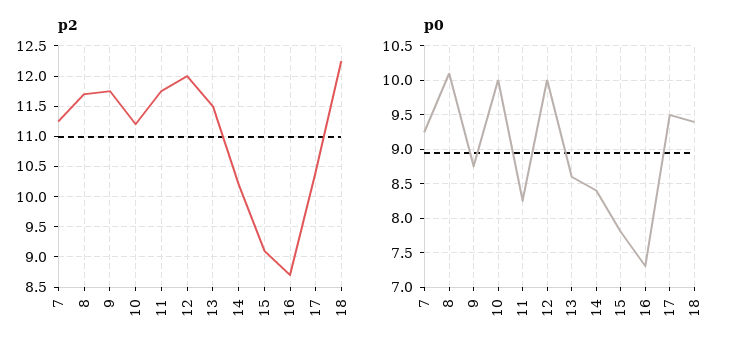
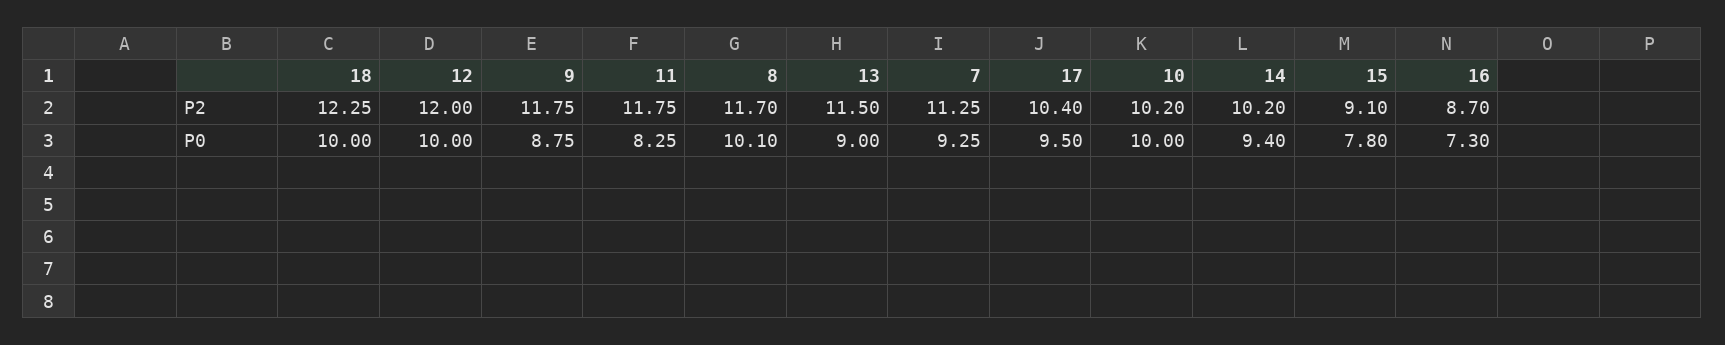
p2, 10: 11.2 -> 10.2
p0, 13: 8.6 -> 9
p0, 14: 8.4 -> 9.4
p0, 18: 9.4 -> 10

